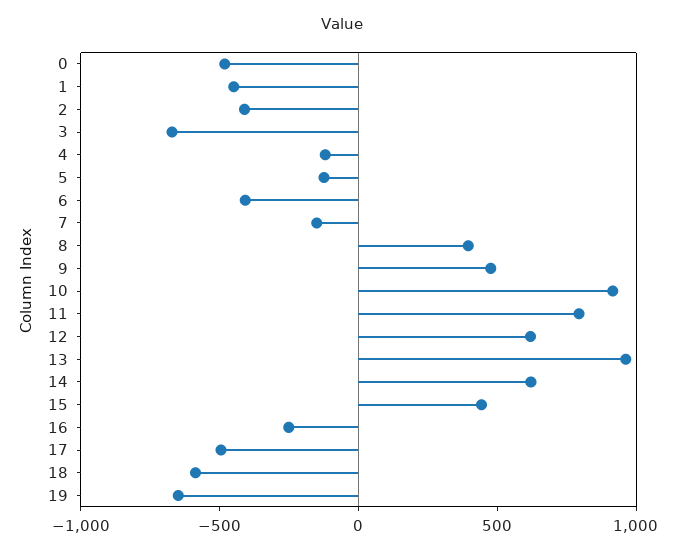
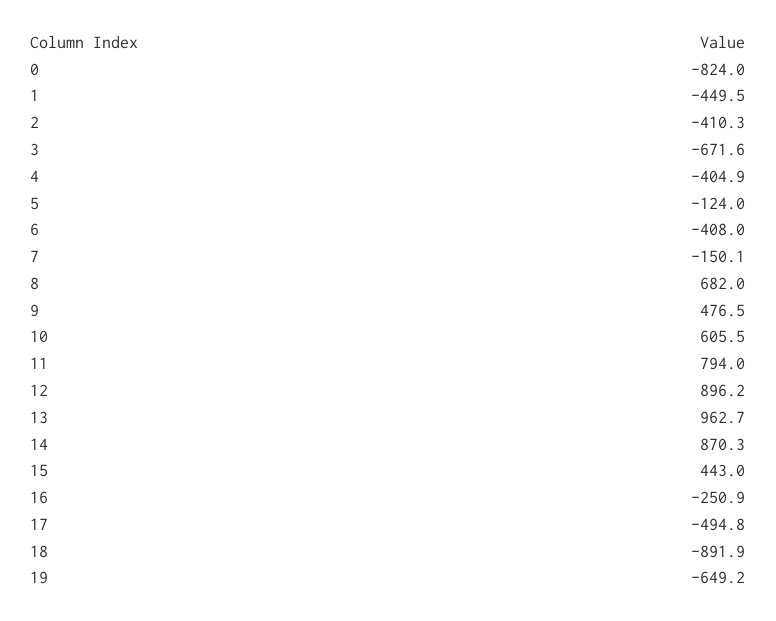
0: -500 -> -824
4: -100 -> -404.9
8: 400 -> 682
10: 900 -> 605.5
12: 600 -> 896.2
14: 600 -> 870.3
18: -600 -> -891.9

